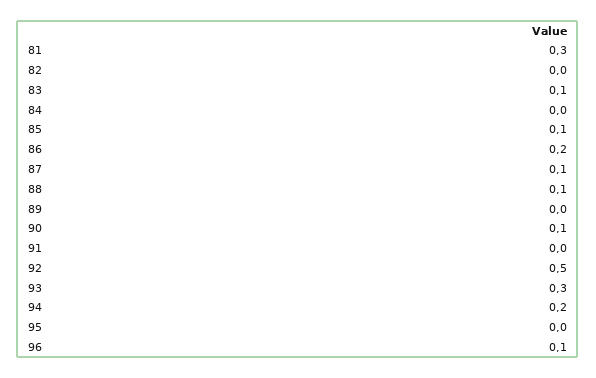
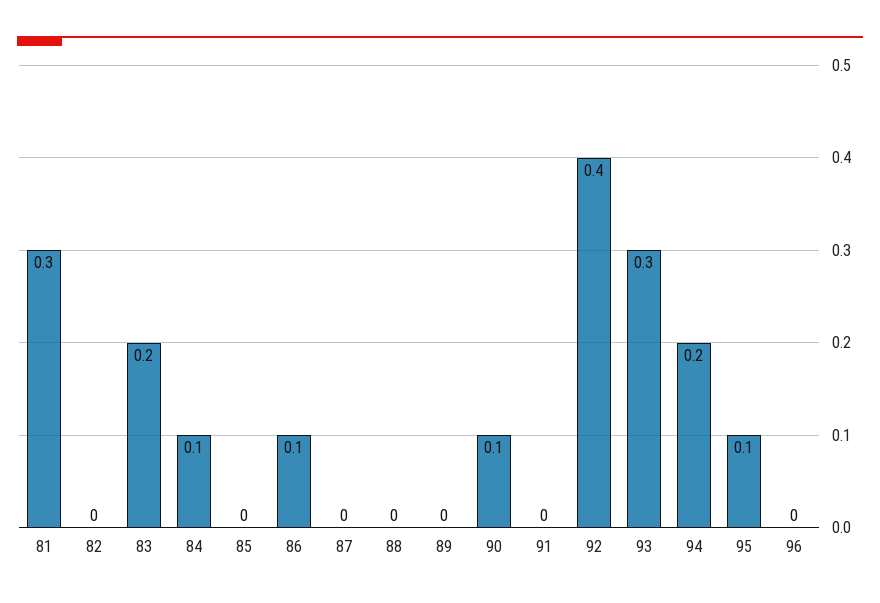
83: 0.1 -> 0.2
84: 0 -> 0.1
85: 0.1 -> 0
86: 0.2 -> 0.1
87: 0.1 -> 0
88: 0.1 -> 0
92: 0.5 -> 0.4
95: 0 -> 0.1
96: 0.1 -> 0

